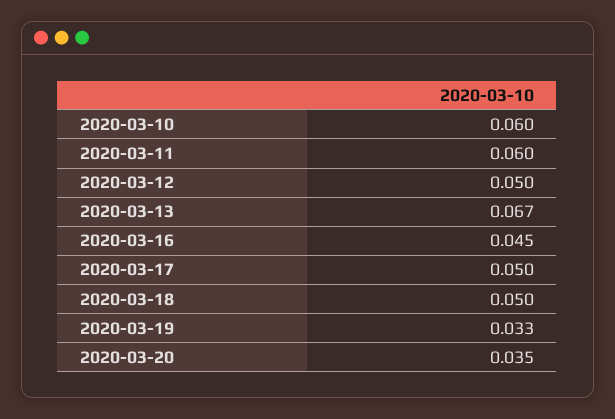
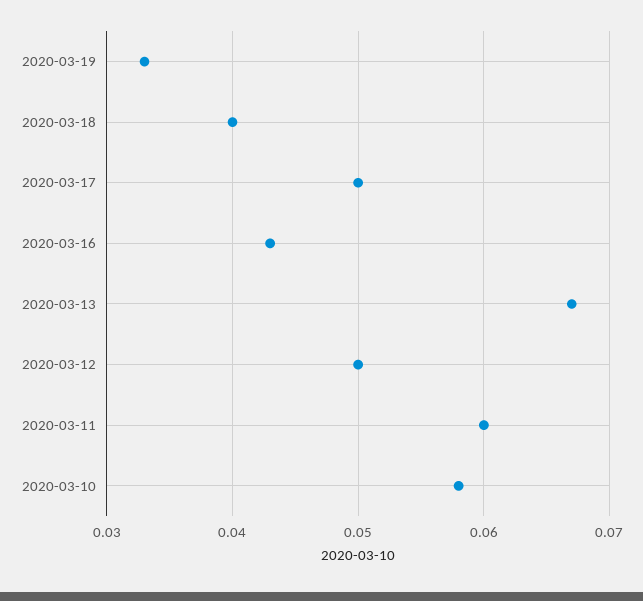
2020-03-10: 0.06 -> 0.058
2020-03-16: 0.045 -> 0.043
2020-03-18: 0.05 -> 0.04
2020-03-20: 0.035 -> none

